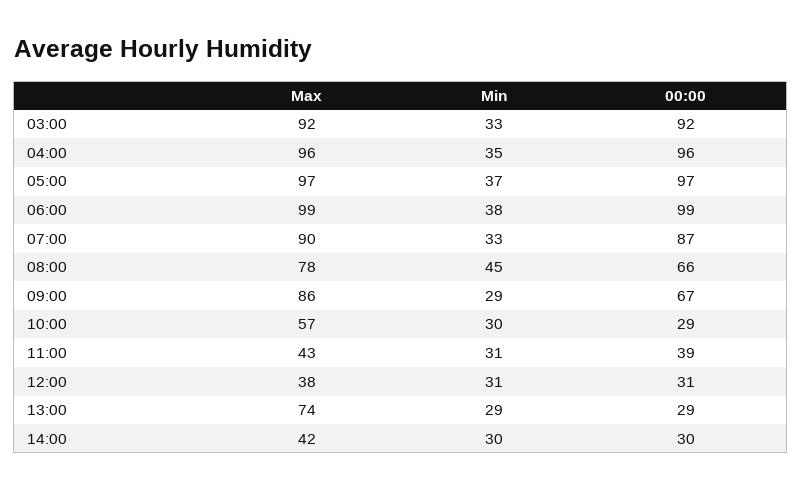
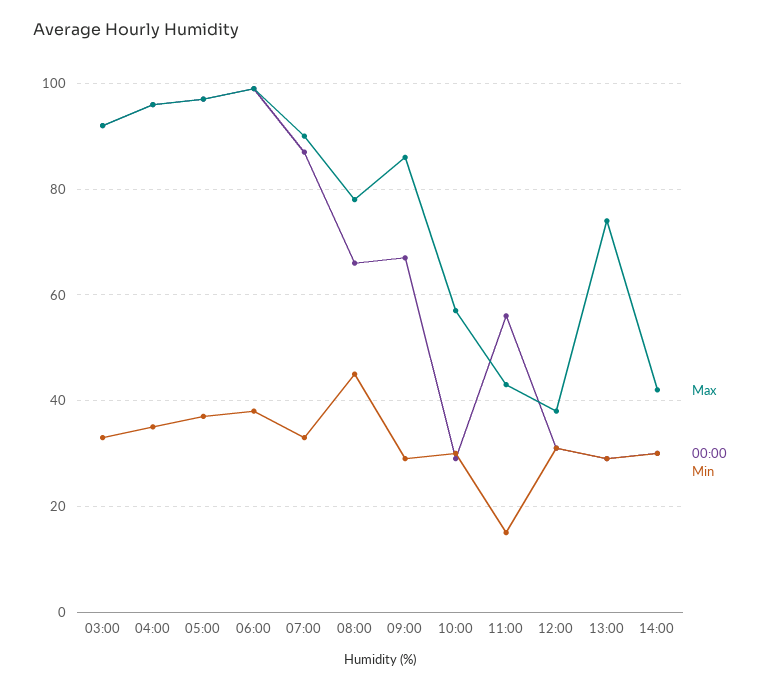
Min, 11:00: 31 -> 15
00:00, 11:00: 39 -> 55

